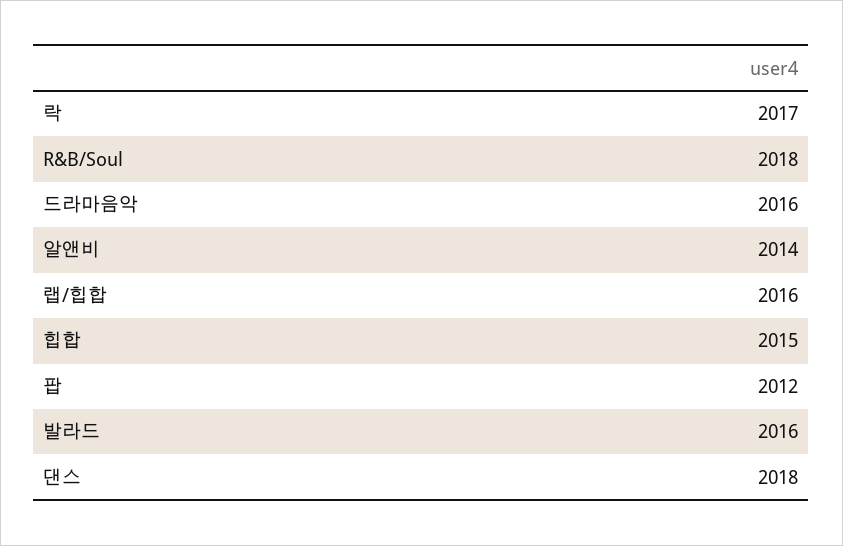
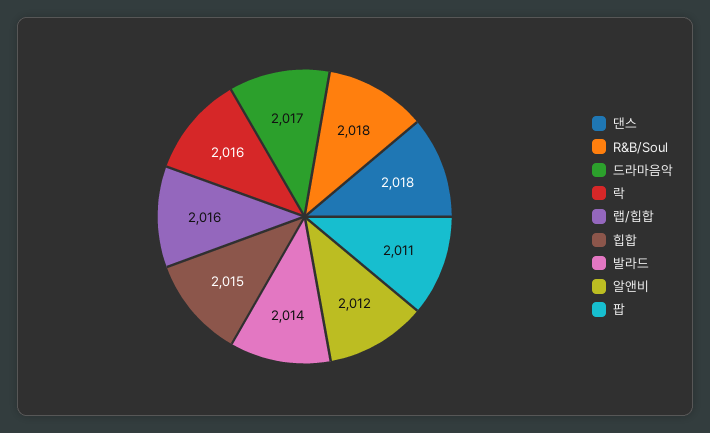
락: 2017 -> 2016
드라마음악: 2016 -> 2017
알앤비: 2014 -> 2012
팝: 2012 -> 2011
발라드: 2016 -> 2014

